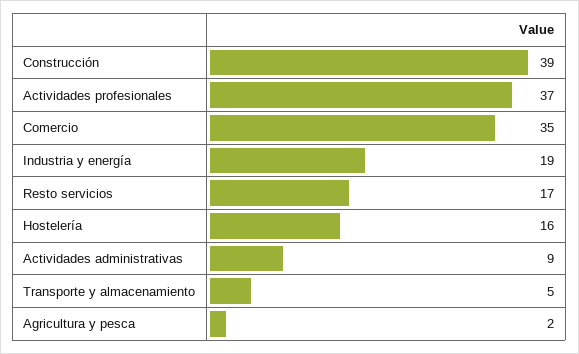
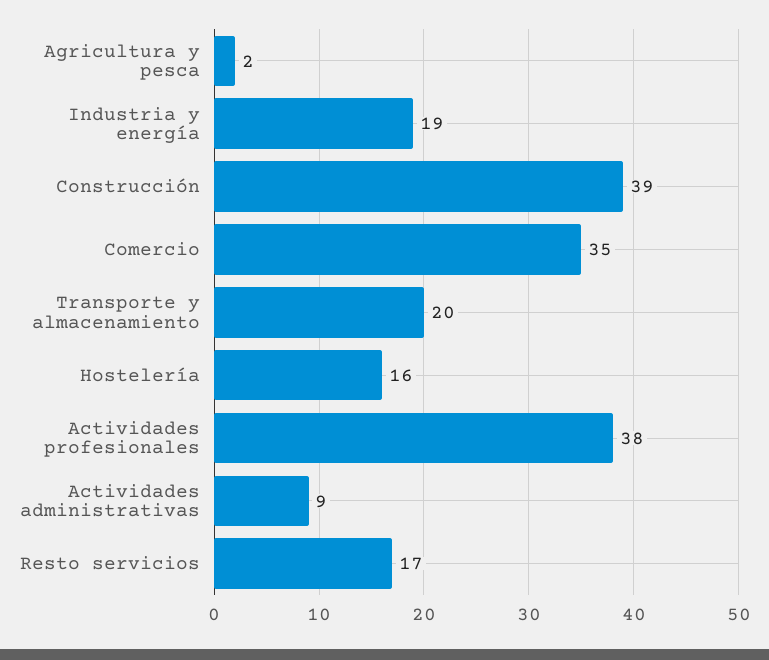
Actividades profesionales: 37 -> 38
Transporte y almacenamiento: 5 -> 20

